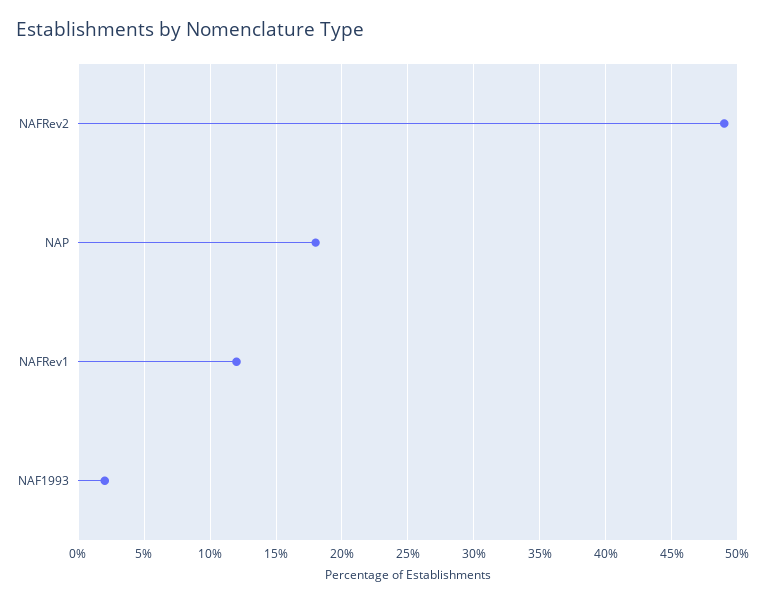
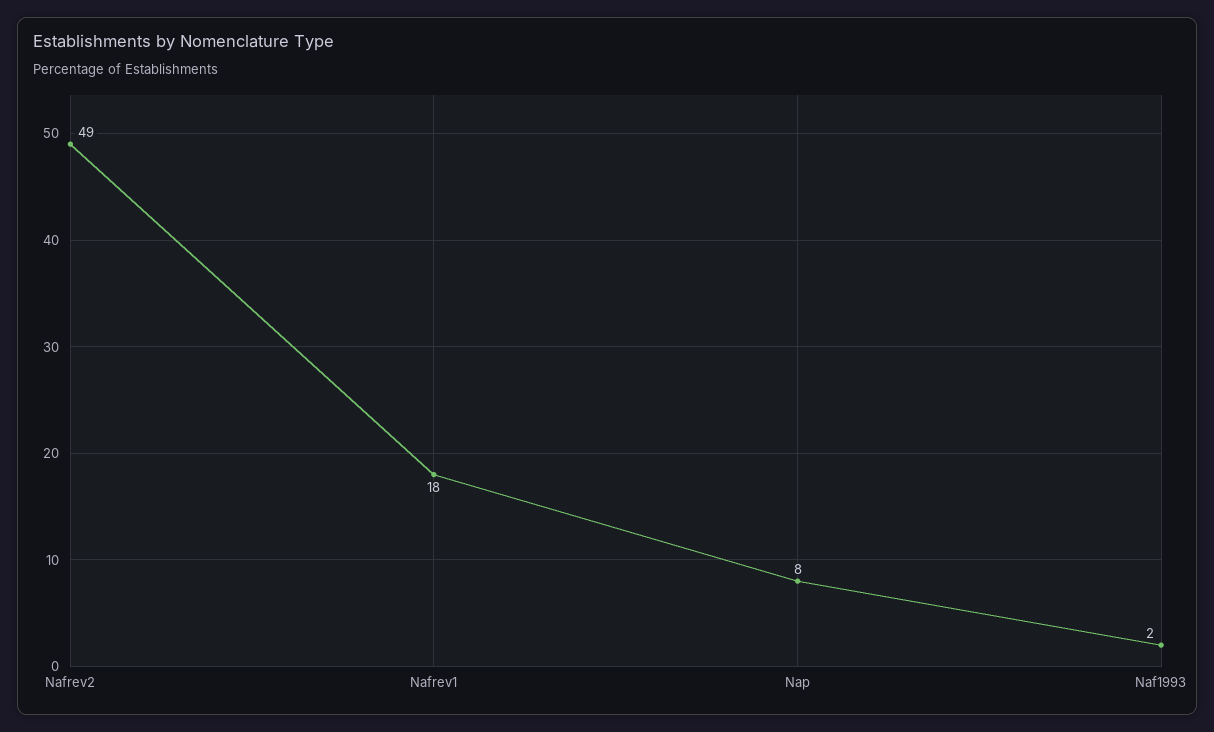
NAP: 18 -> 8
NAFRev1: 12 -> 18

